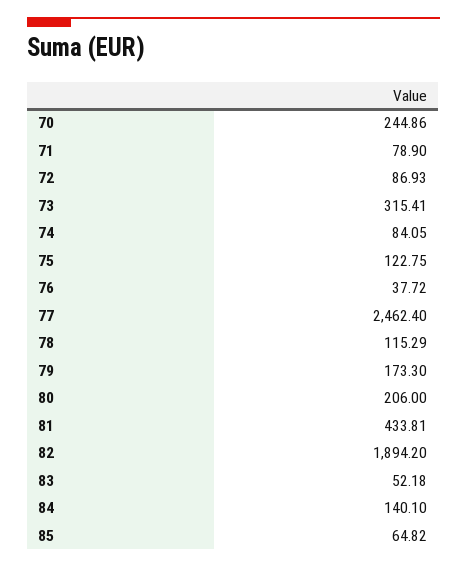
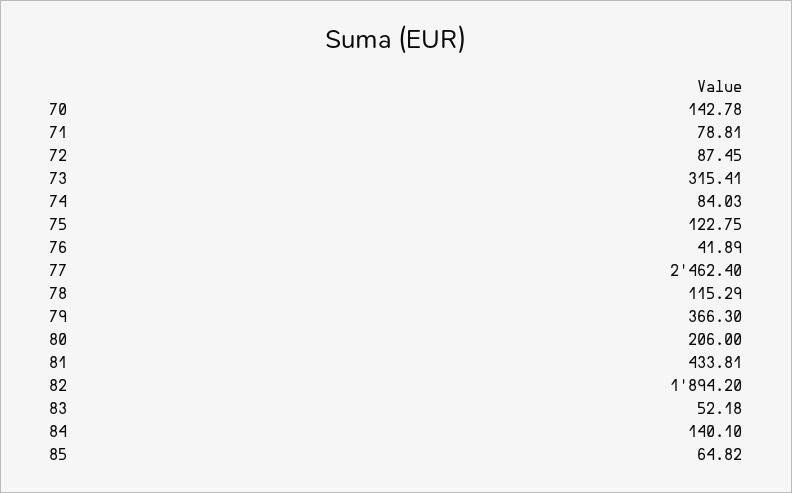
70: 244.86 -> 142.78
71: 78.9 -> 78.81
72: 86.93 -> 87.45
74: 84.05 -> 84.03
76: 37.72 -> 41.89
79: 173.3 -> 366.3

